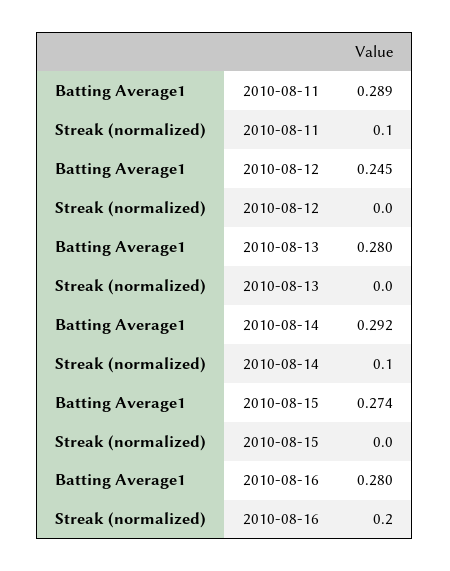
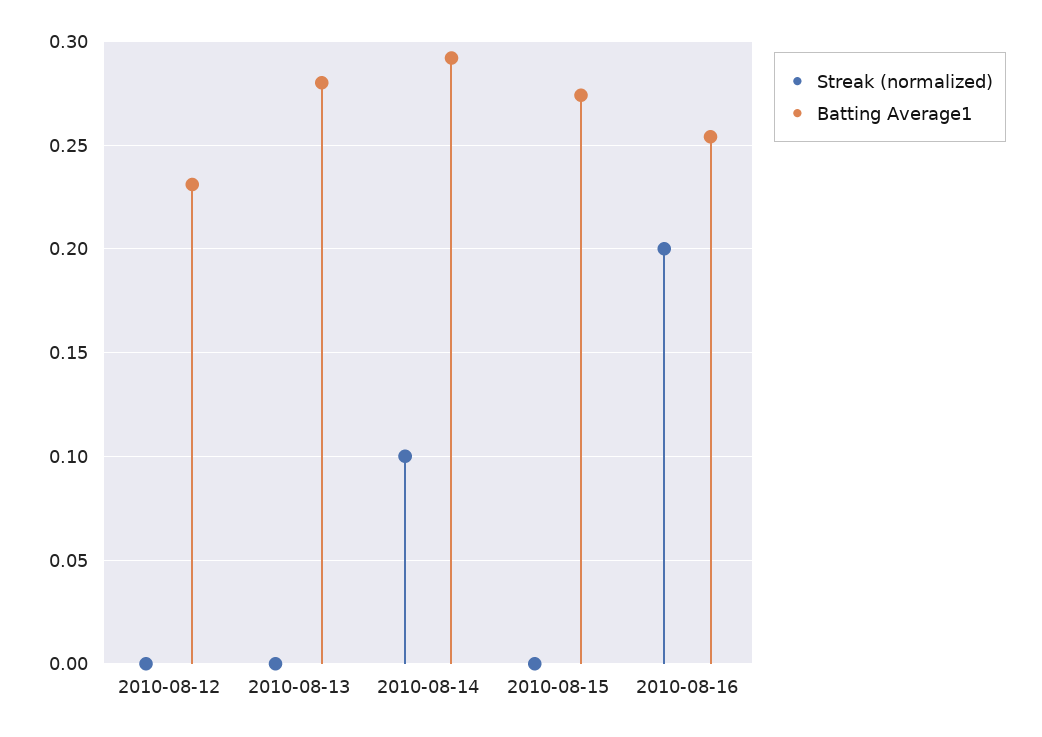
Batting Average1, 2010-08-11: 0.289 -> none
Streak (normalized), 2010-08-11: 0.1 -> none
Batting Average1, 2010-08-12: 0.245 -> 0.23
Batting Average1, 2010-08-16: 0.28 -> 0.255

